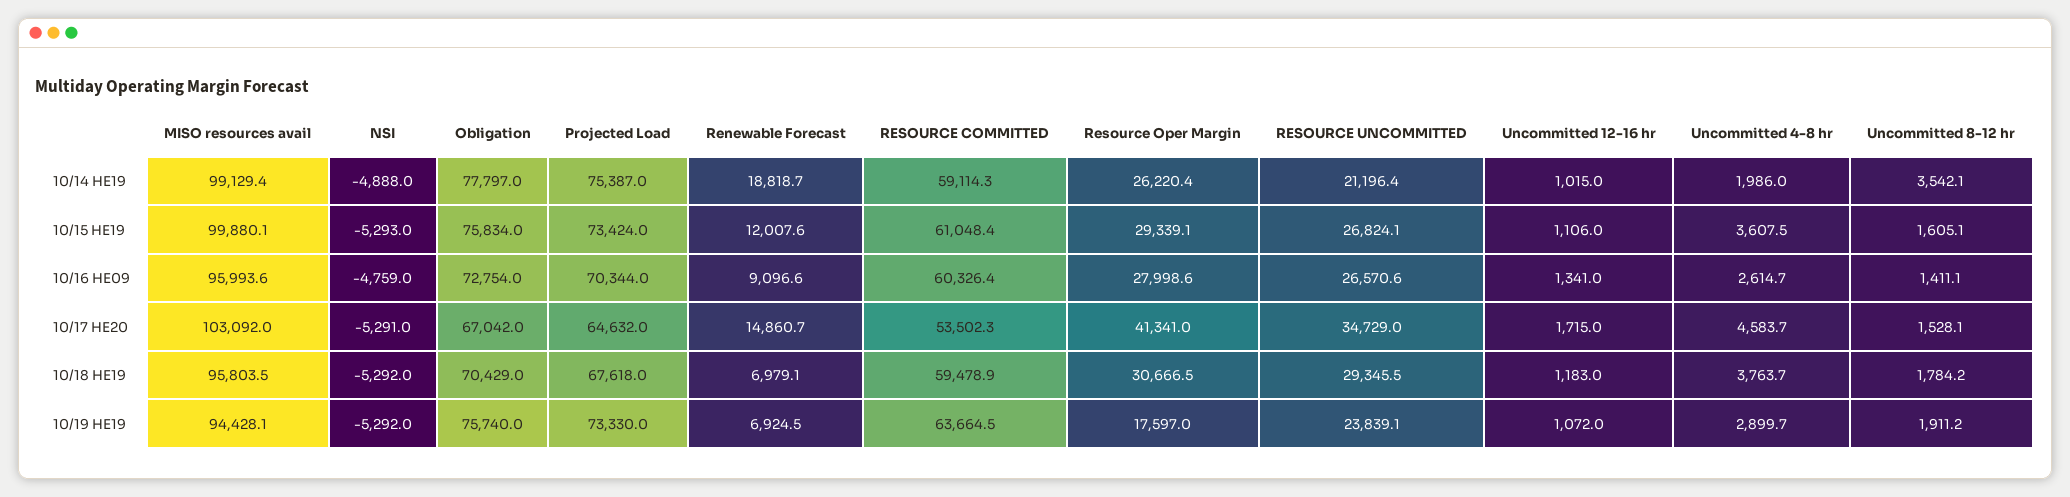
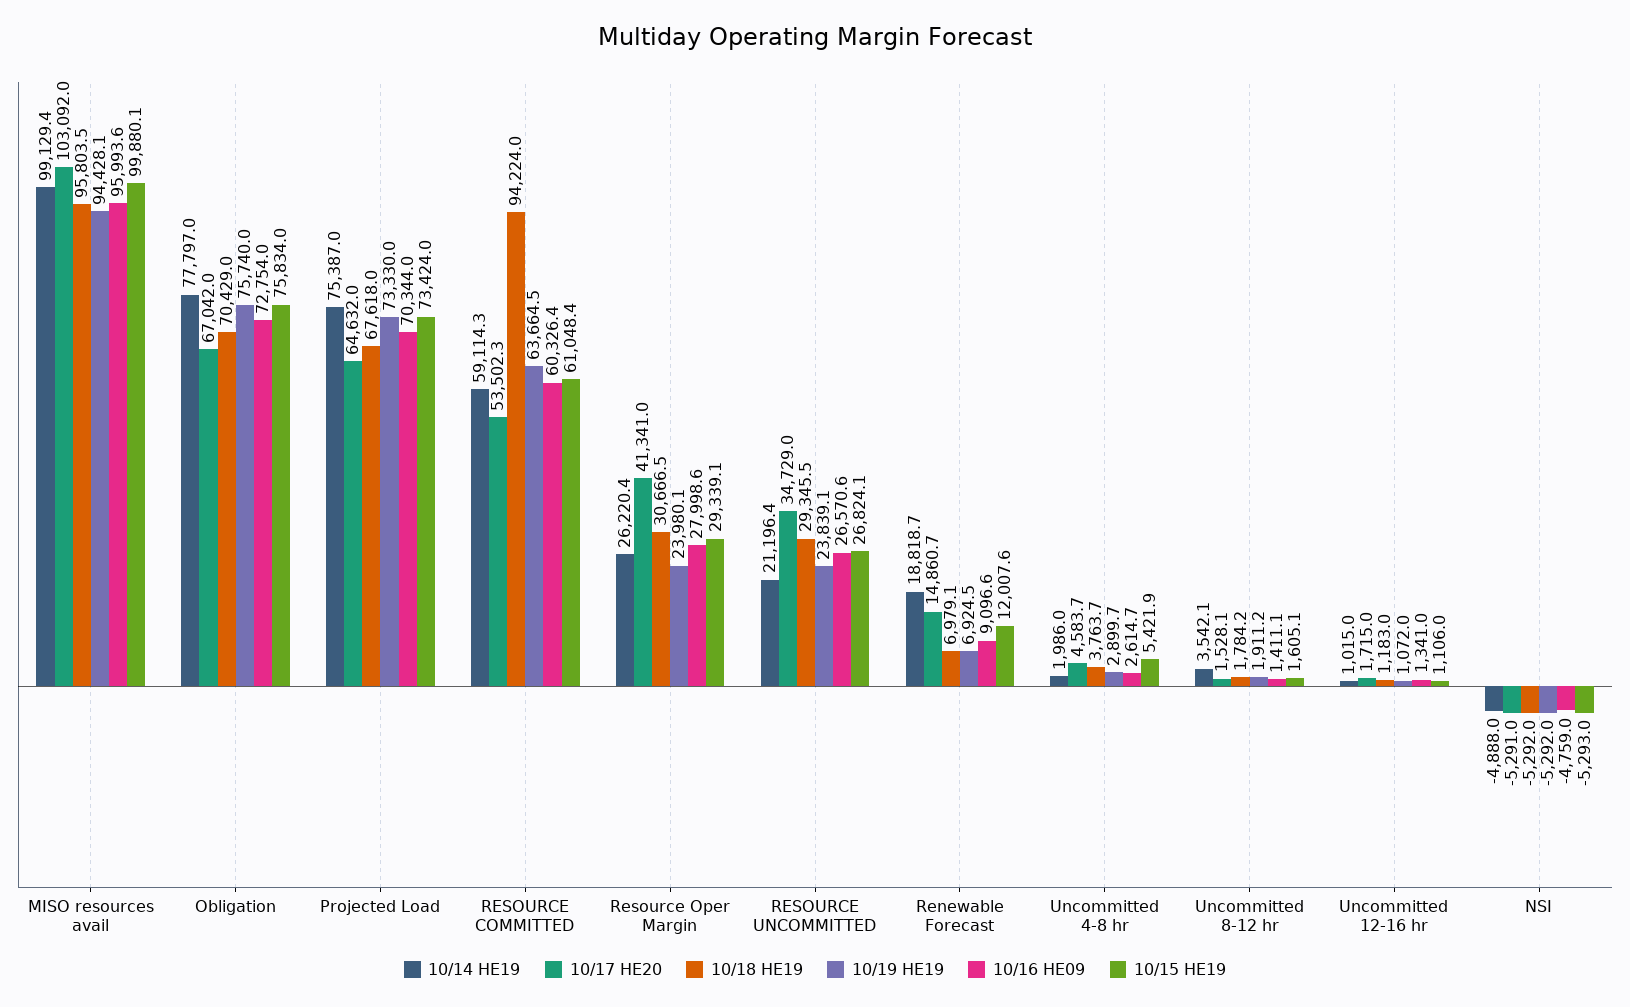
10/15 HE19, Uncommitted 4-8 hr: 3607.5 -> 5421.9
10/18 HE19, RESOURCE COMMITTED: 59478.9 -> 94224
10/19 HE19, Resource Oper Margin: 17597 -> 23980.1

